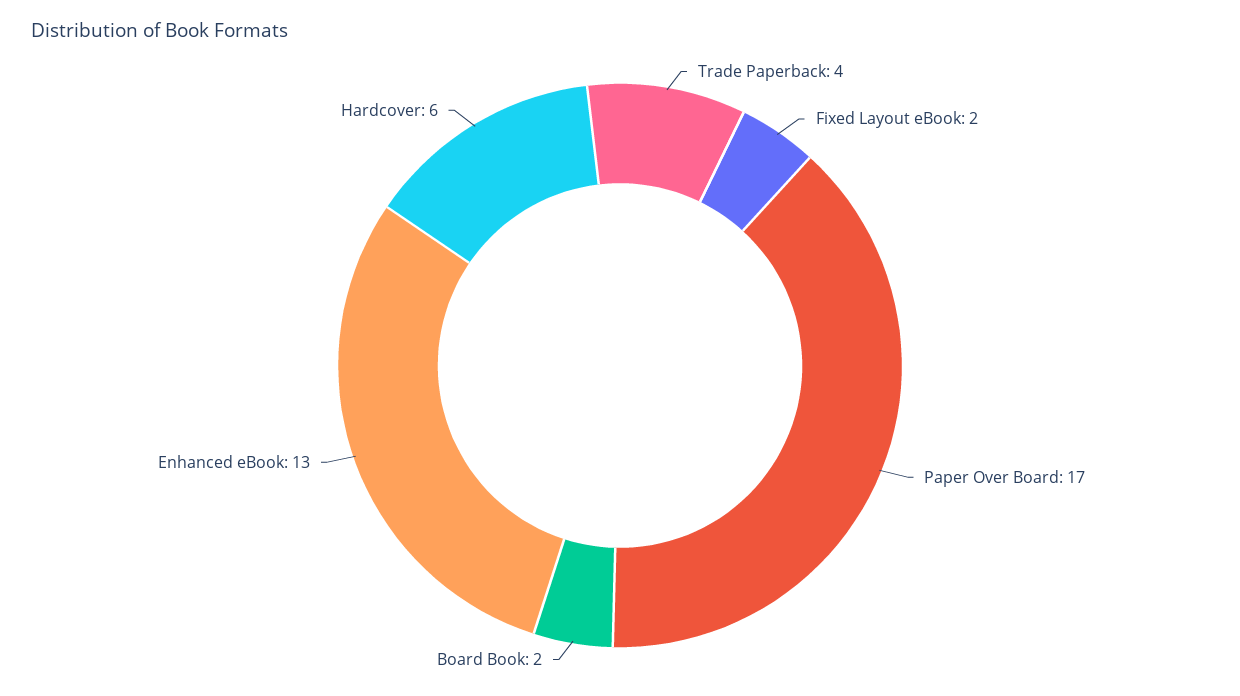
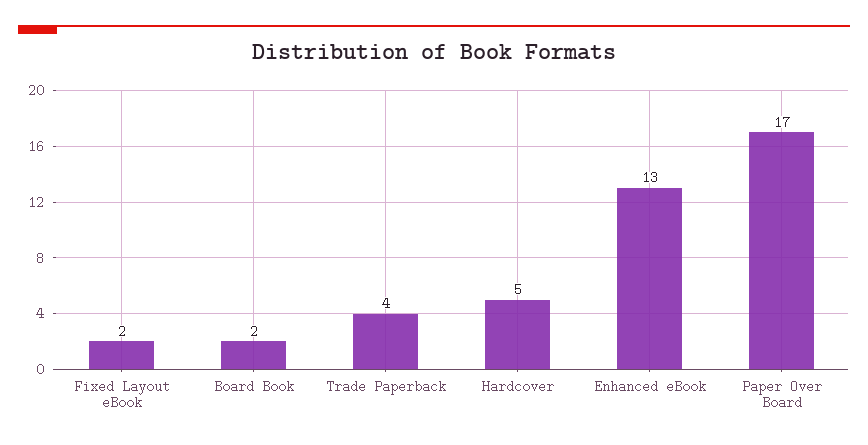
Hardcover: 6 -> 5

